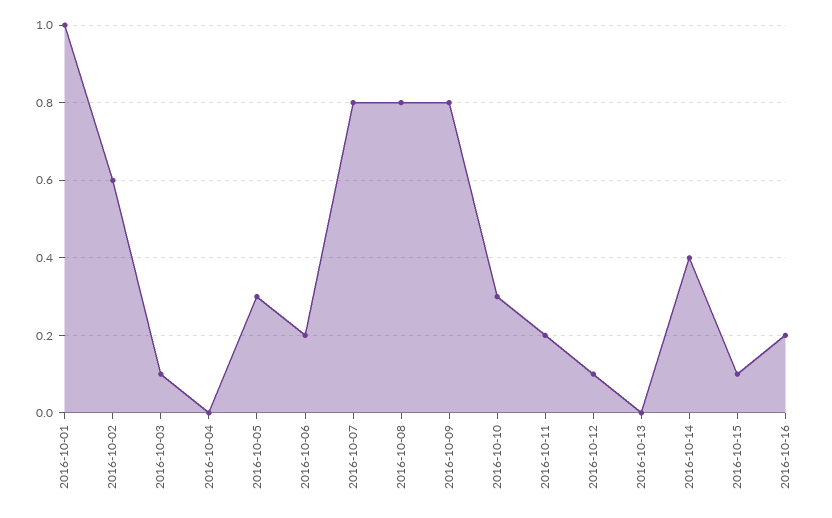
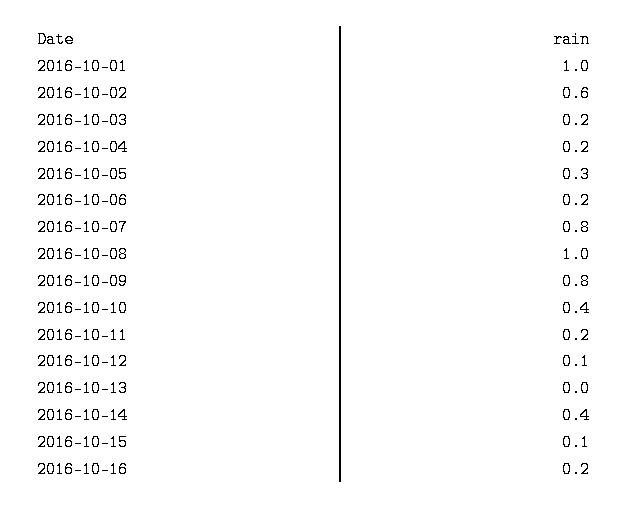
2016-10-03: 0.1 -> 0.2
2016-10-04: 0 -> 0.2
2016-10-08: 0.8 -> 1
2016-10-10: 0.3 -> 0.4

